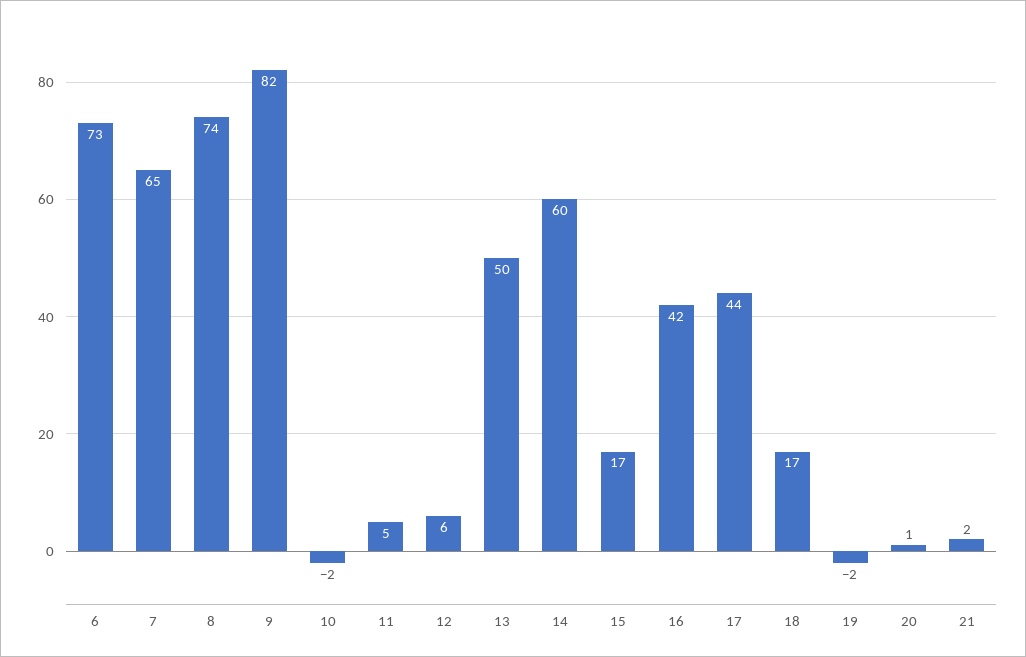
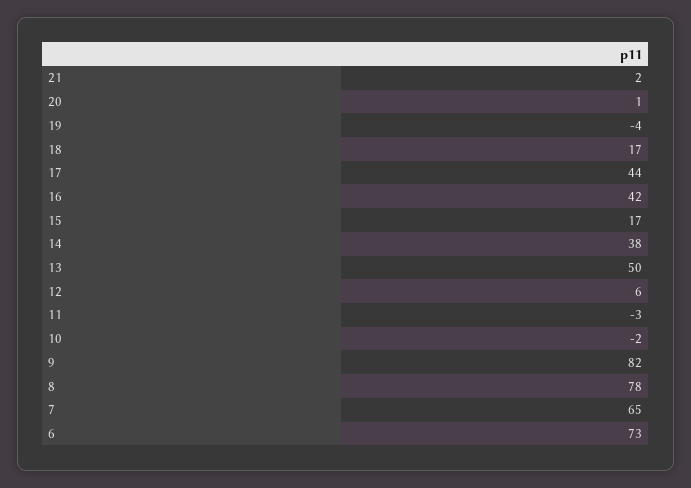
8: 74 -> 78
11: 5 -> -3
14: 60 -> 38
19: -2 -> -4

